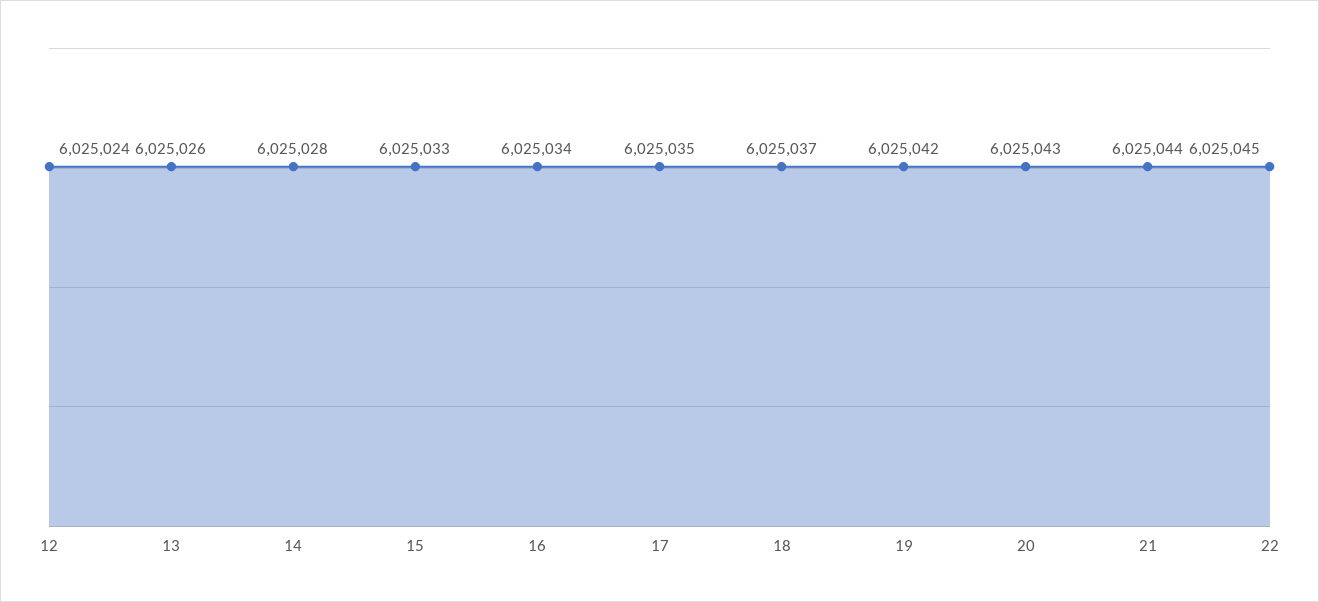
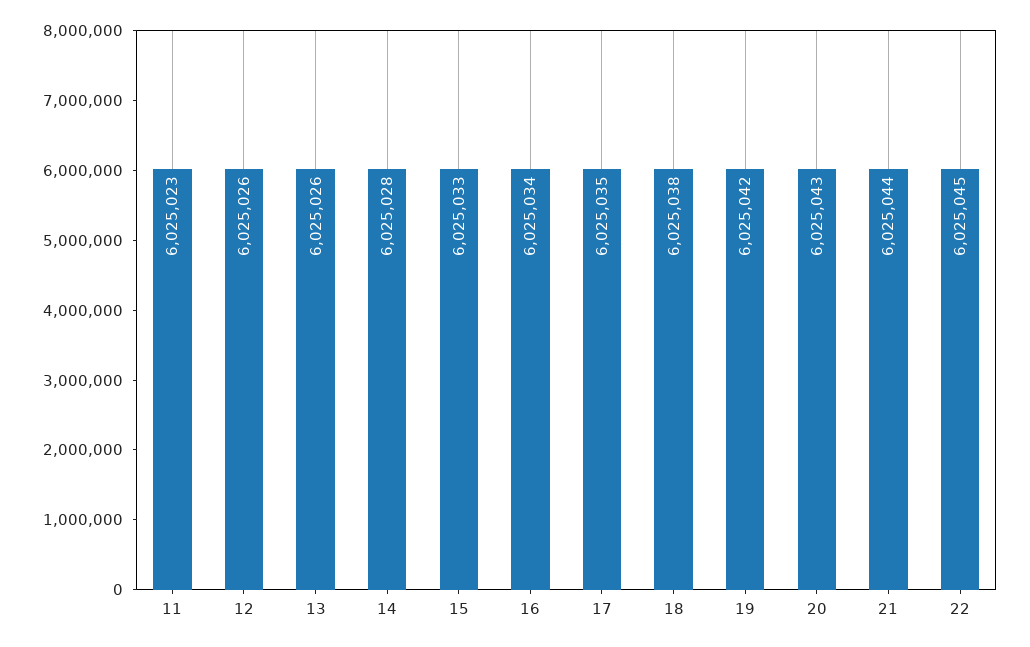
12: 6025024 -> 6025026
18: 6025037 -> 6025038
11: none -> 6025023

